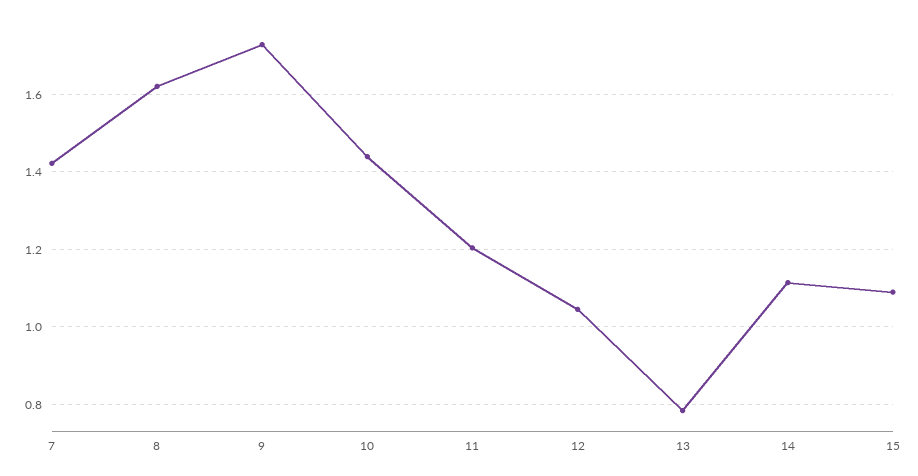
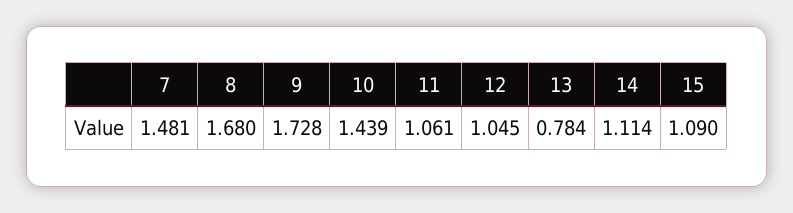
7: 1.42 -> 1.481
8: 1.62 -> 1.68
11: 1.2 -> 1.061

